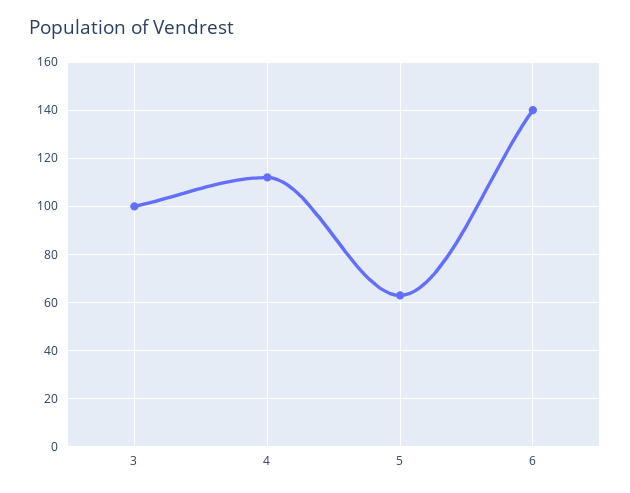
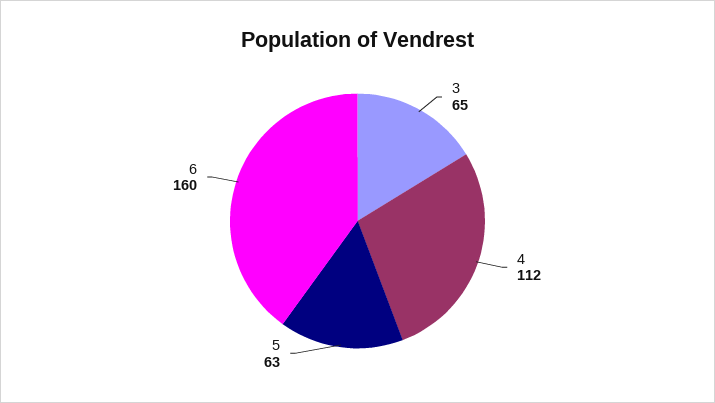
3: 100 -> 65
6: 140 -> 160

